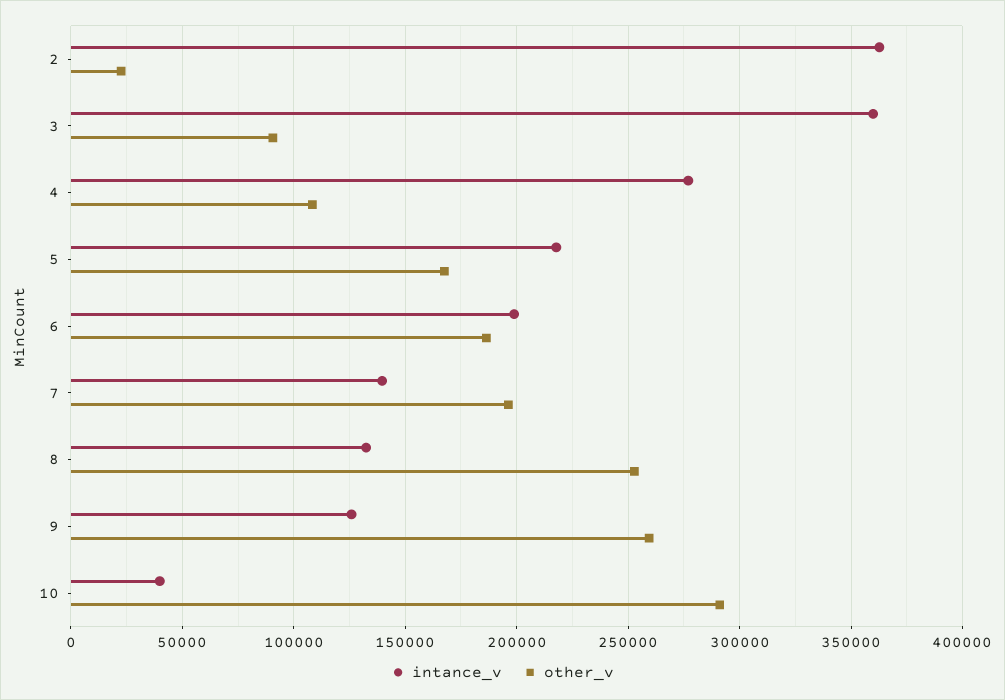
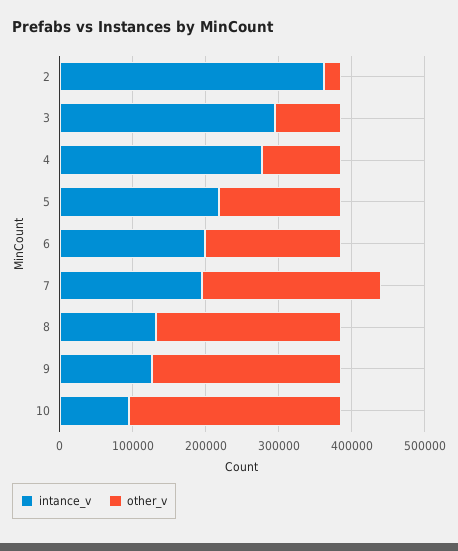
intance_v, 3: 360000 -> 300000
intance_v, 7: 140000 -> 200000
other_v, 7: 195000 -> 240000
intance_v, 10: 40000 -> 100000

